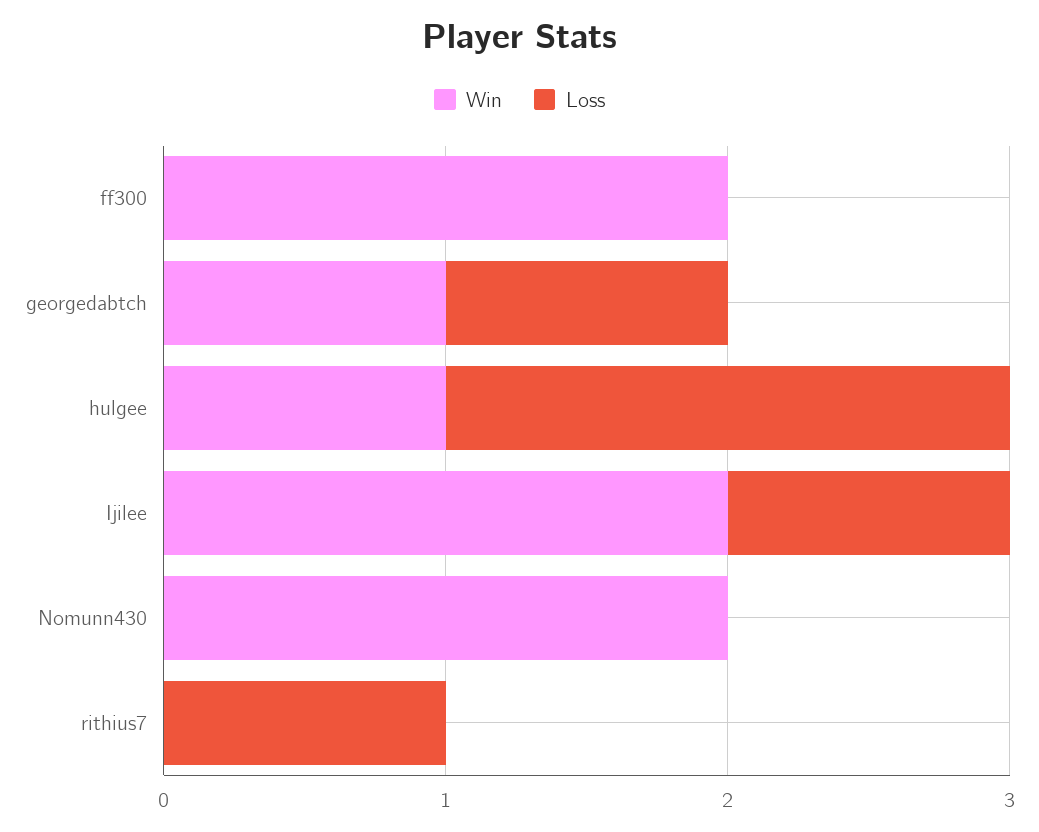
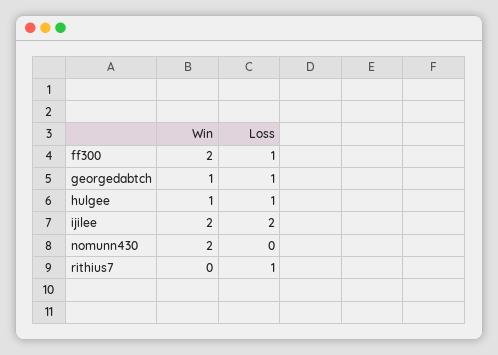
Loss, ff300: 0 -> 1
Loss, hulgee: 2 -> 1
Loss, Ijilee: 1 -> 2

